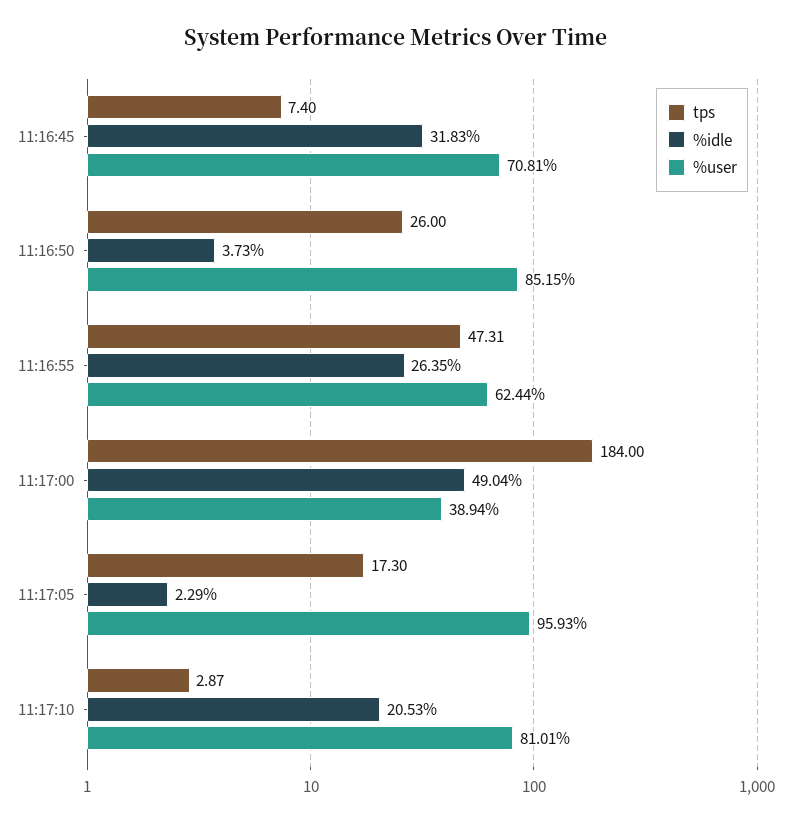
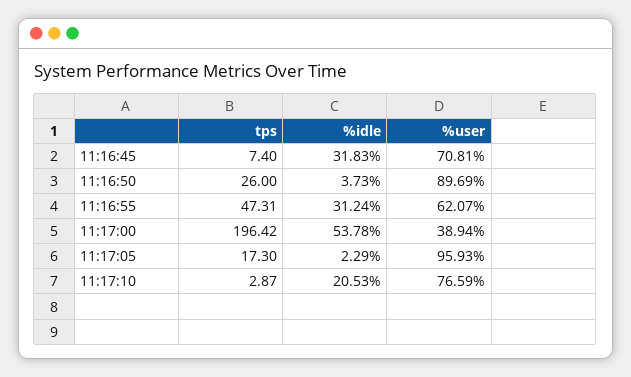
%user, 11:16:50: 85.15 -> 89.69
%idle, 11:16:55: 26.35 -> 31.24
%user, 11:16:55: 62.44 -> 62.07
tps, 11:17:00: 184 -> 196.42
%idle, 11:17:00: 49.04 -> 53.78
%user, 11:17:10: 81.01 -> 76.59

